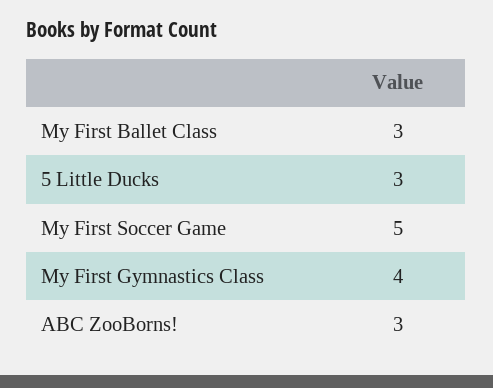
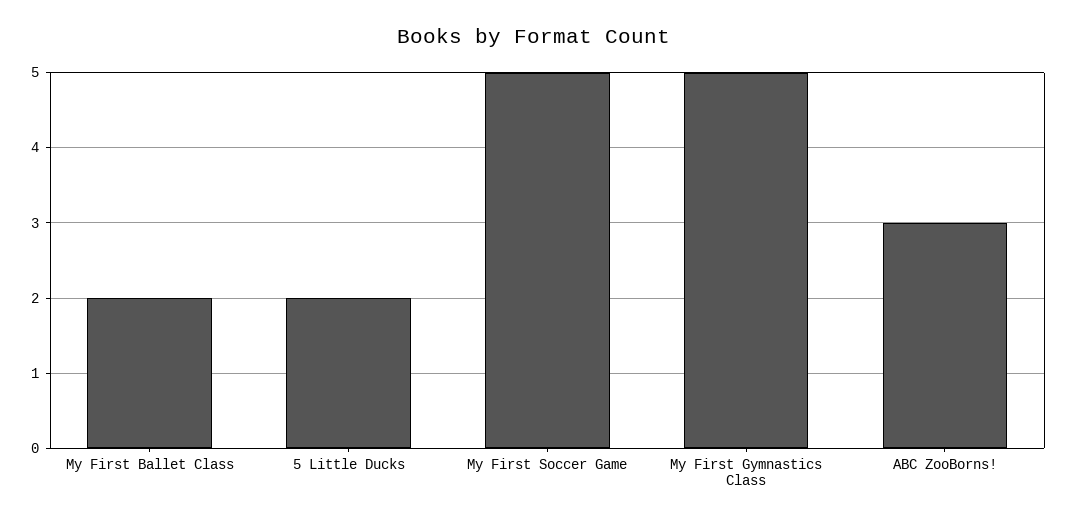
My First Ballet Class: 3 -> 2
5 Little Ducks: 3 -> 2
My First Gymnastics Class: 4 -> 5

